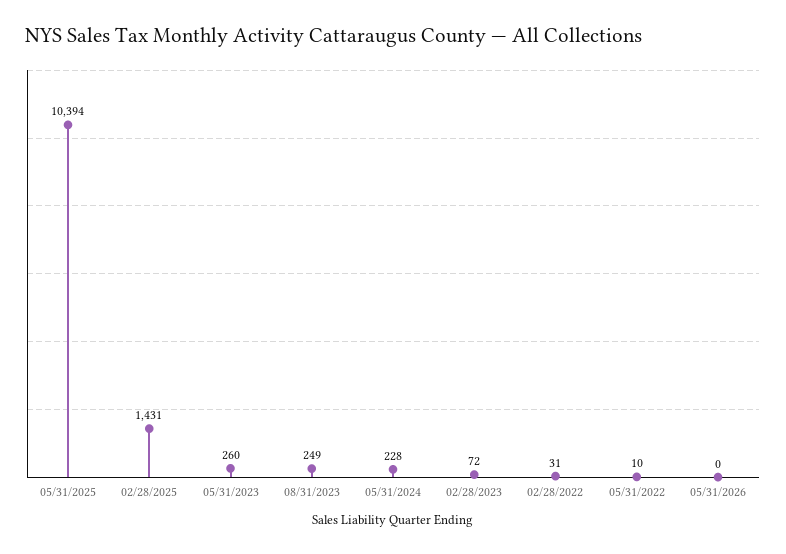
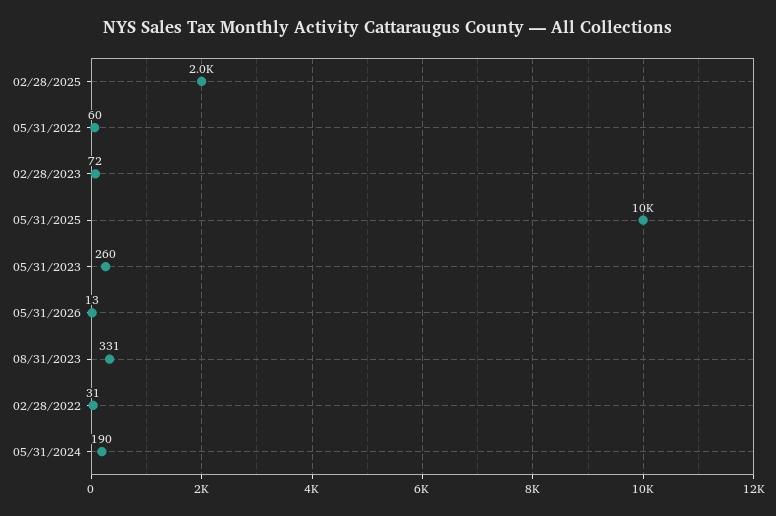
02/28/2025: 1431 -> 2000
08/31/2023: 249 -> 331
05/31/2024: 228 -> 190
05/31/2022: 10 -> 60
05/31/2026: 0 -> 13

